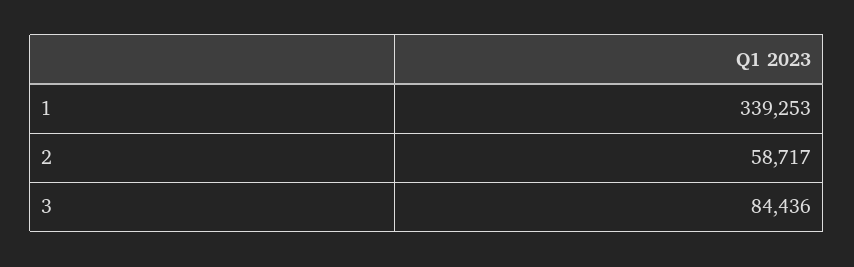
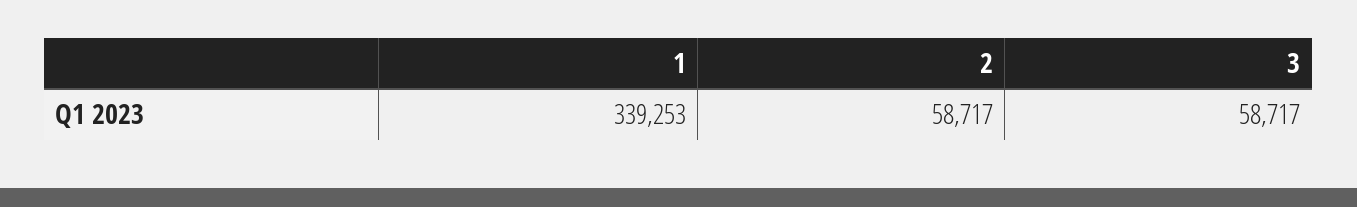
3: 84436 -> 58717

